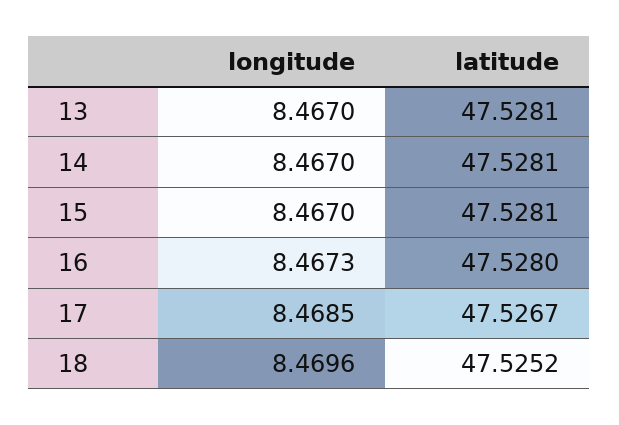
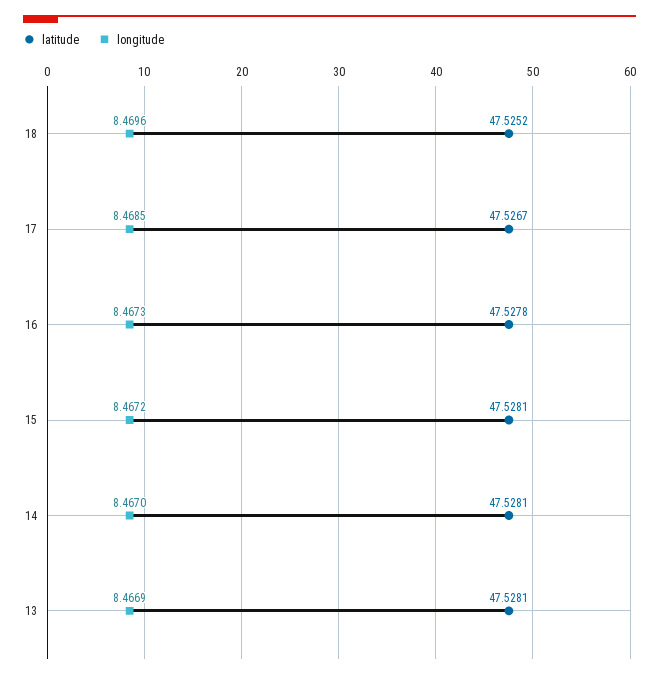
longitude, 13: 8.467 -> 8.4669
longitude, 15: 8.467 -> 8.4672
latitude, 16: 47.528 -> 47.5278

